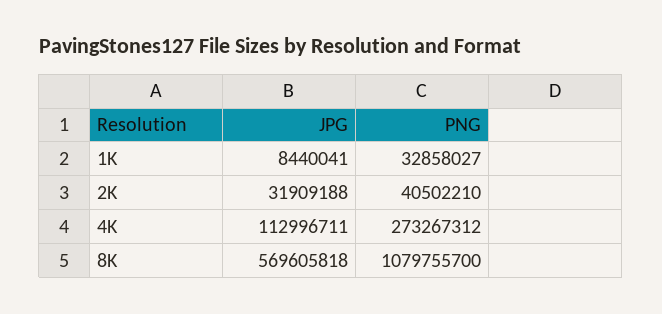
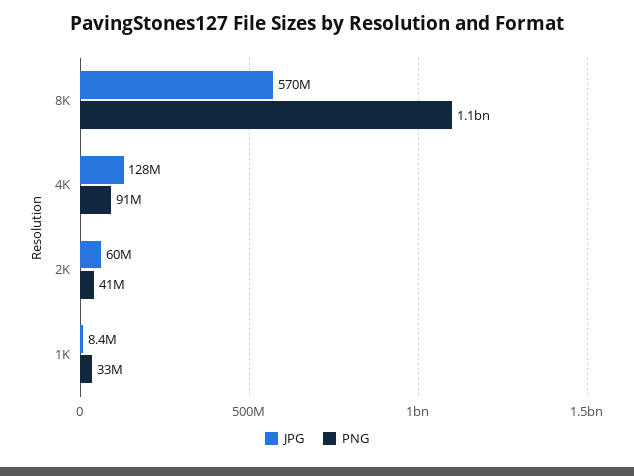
JPG, 2K: 31909188 -> 60000000
JPG, 4K: 112996711 -> 128000000
PNG, 4K: 273267312 -> 91000000

